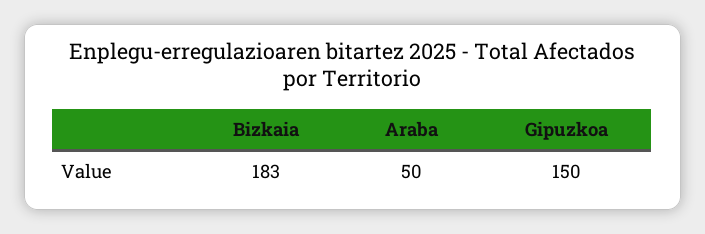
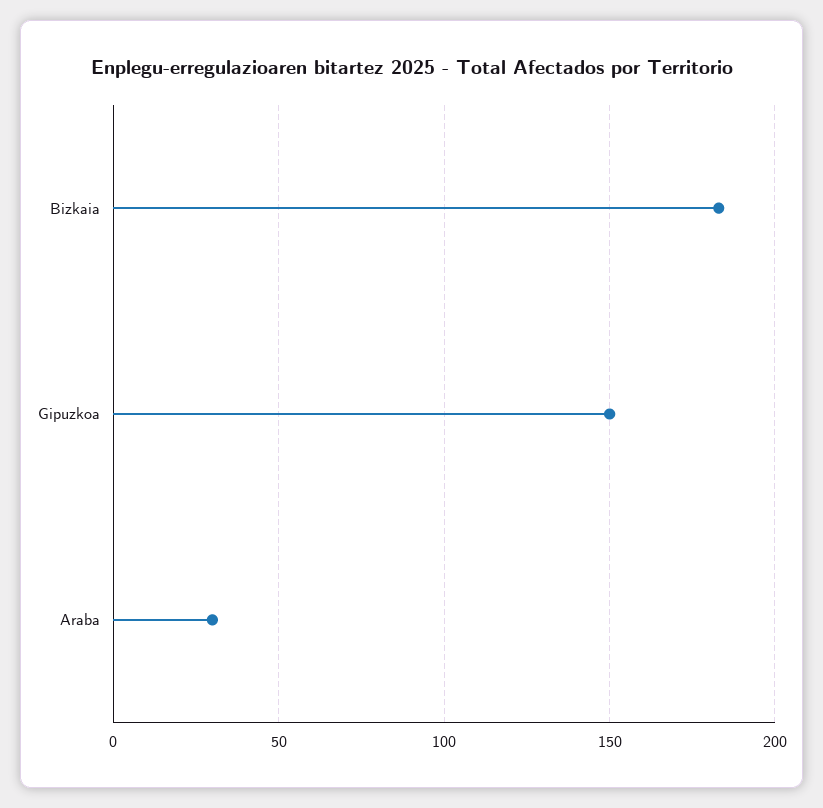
Araba: 50 -> 30

